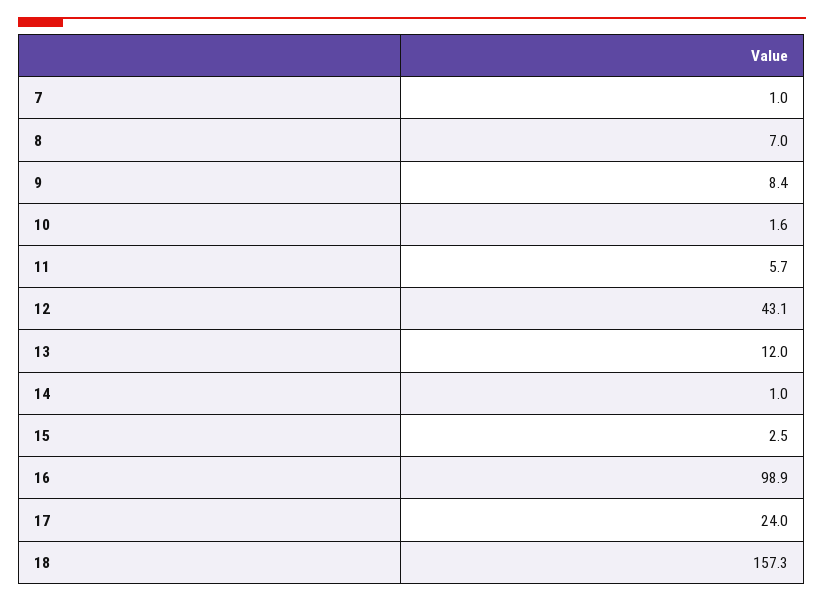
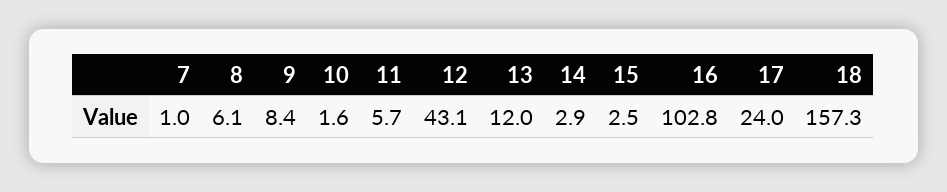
8: 7 -> 6.1
14: 1 -> 2.9
16: 98.9 -> 102.8

